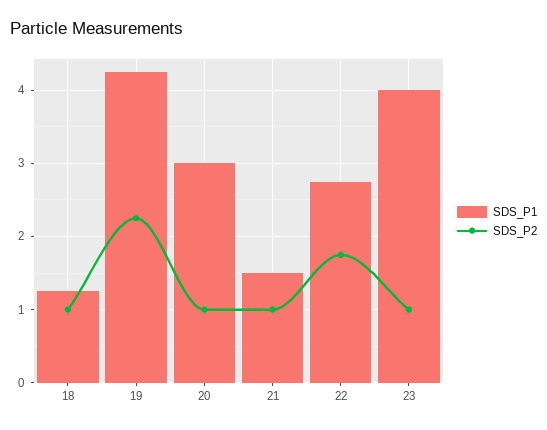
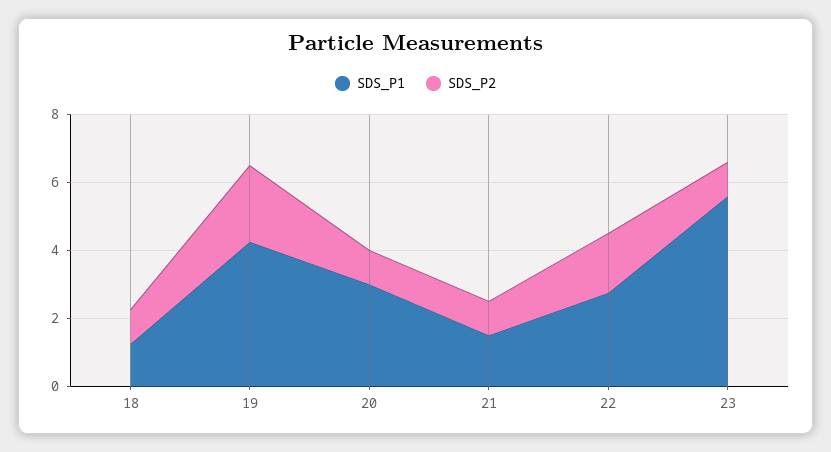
SDS_P1, 23: 4 -> 5.5

